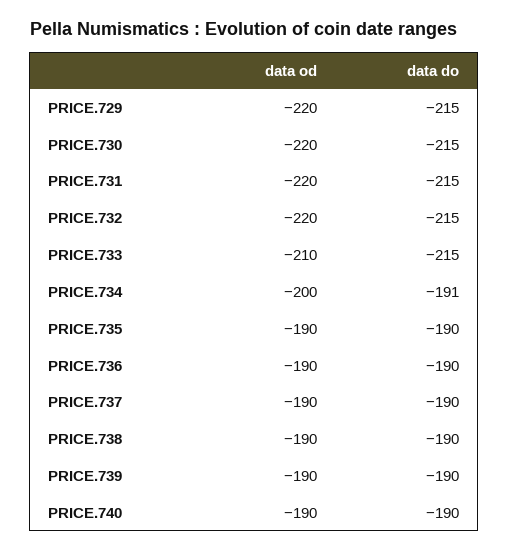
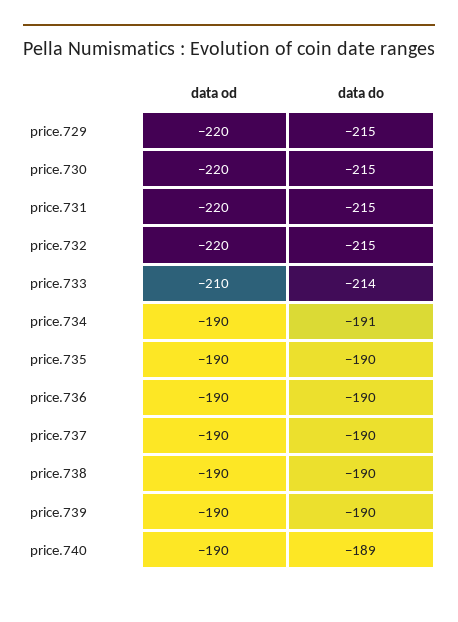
data do, PRICE.733: -215 -> -214
data od, PRICE.734: -200 -> -190
data do, PRICE.740: -190 -> -189

